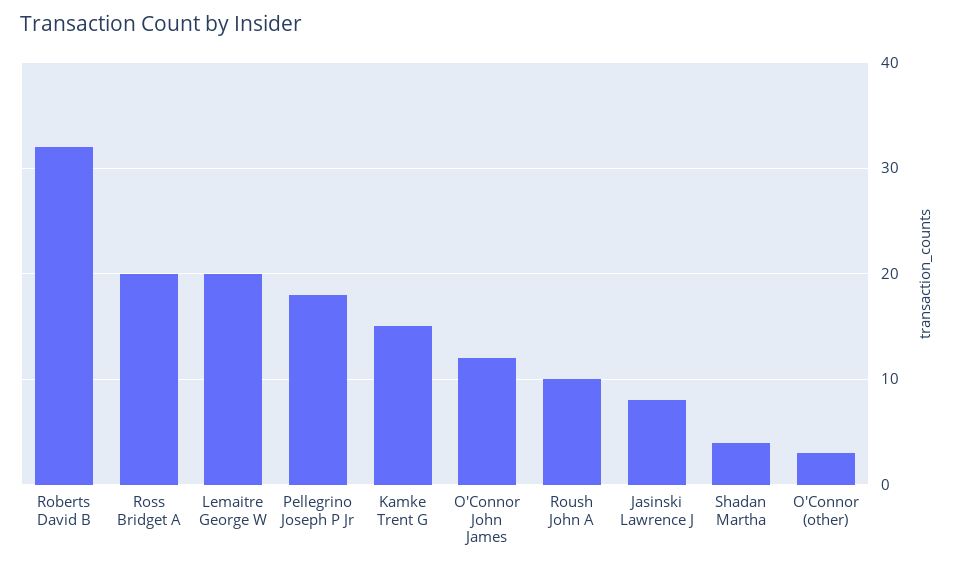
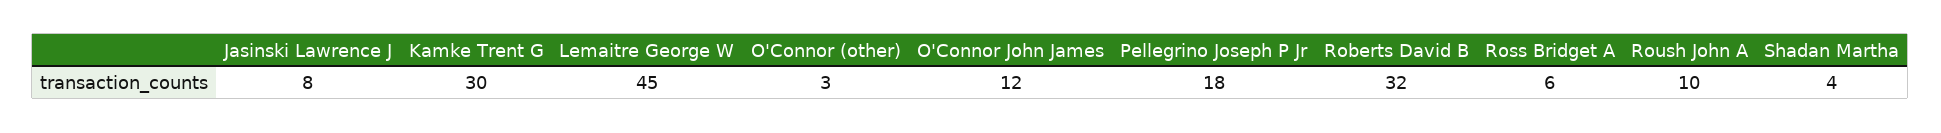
Ross Bridget A: 20 -> 6
Lemaitre George W: 20 -> 45
Kamke Trent G: 15 -> 30

